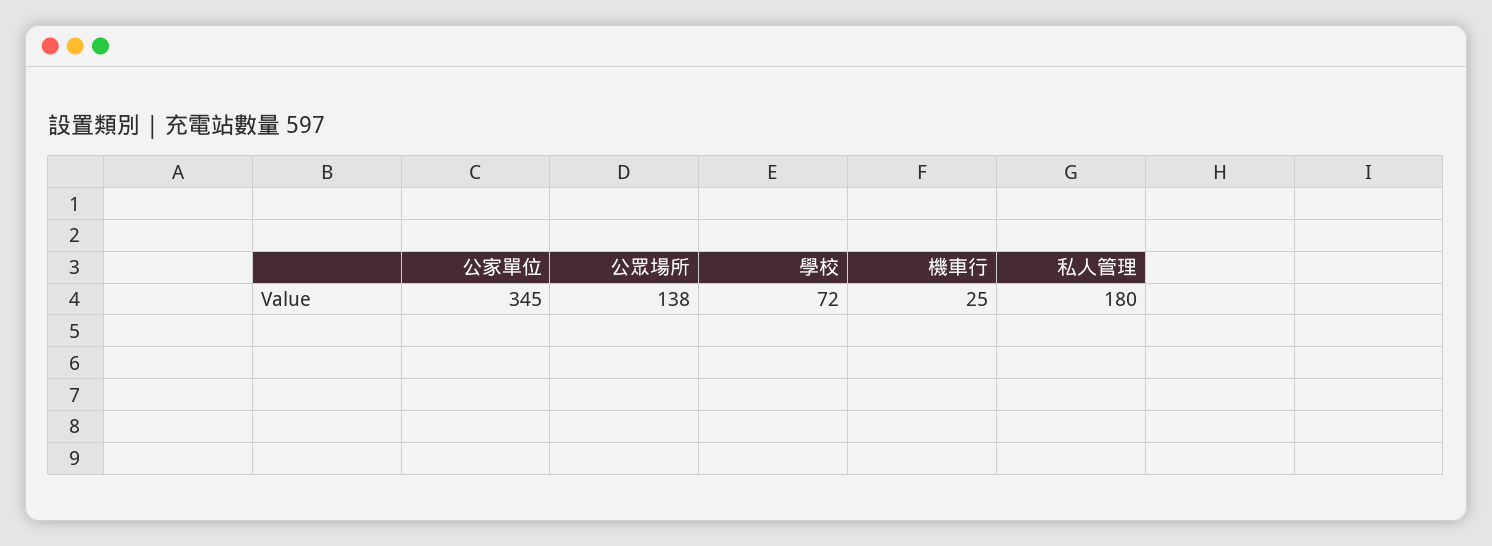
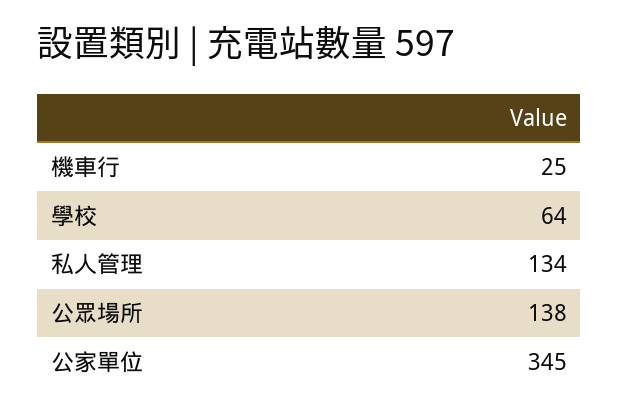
學校: 72 -> 64
私人管理: 180 -> 134

